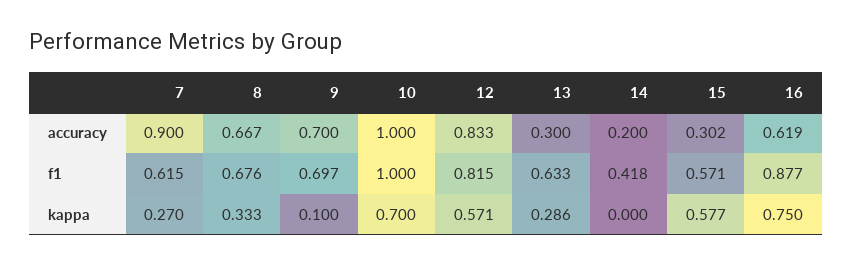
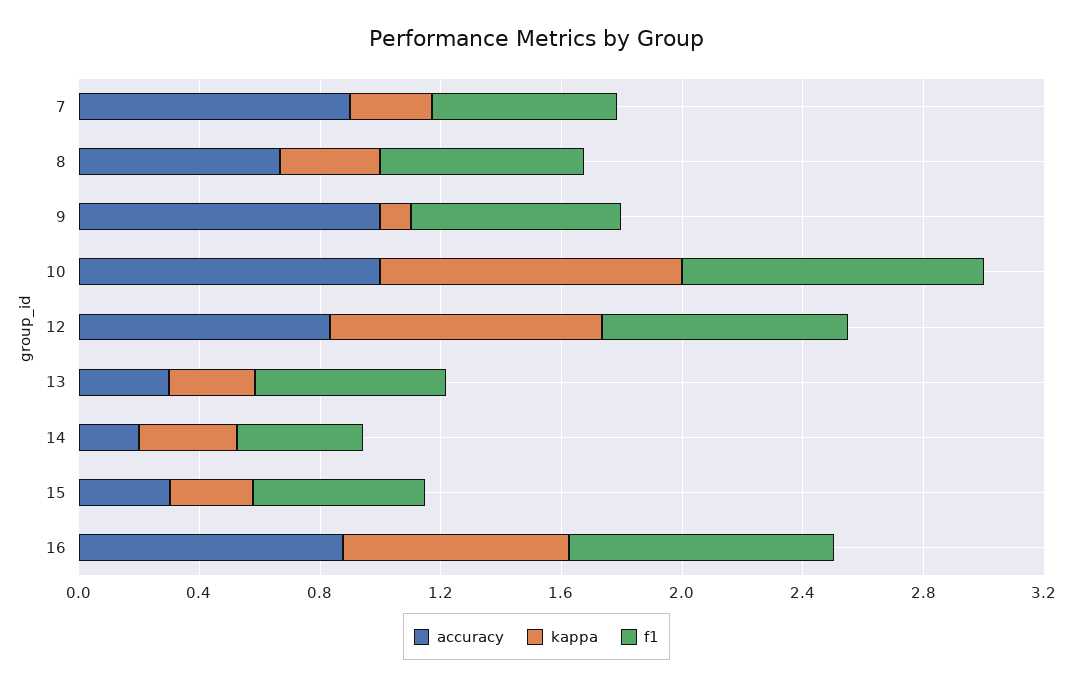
accuracy, 9: 0.7 -> 1
accuracy, 16: 0.619 -> 0.9
kappa, 10: 0.7 -> 1
kappa, 12: 0.571 -> 0.9
kappa, 14: 0 -> 0.3
kappa, 15: 0.577 -> 0.3

